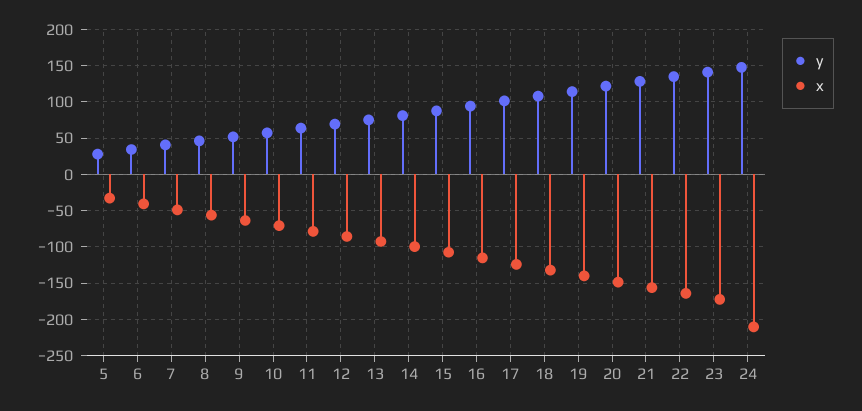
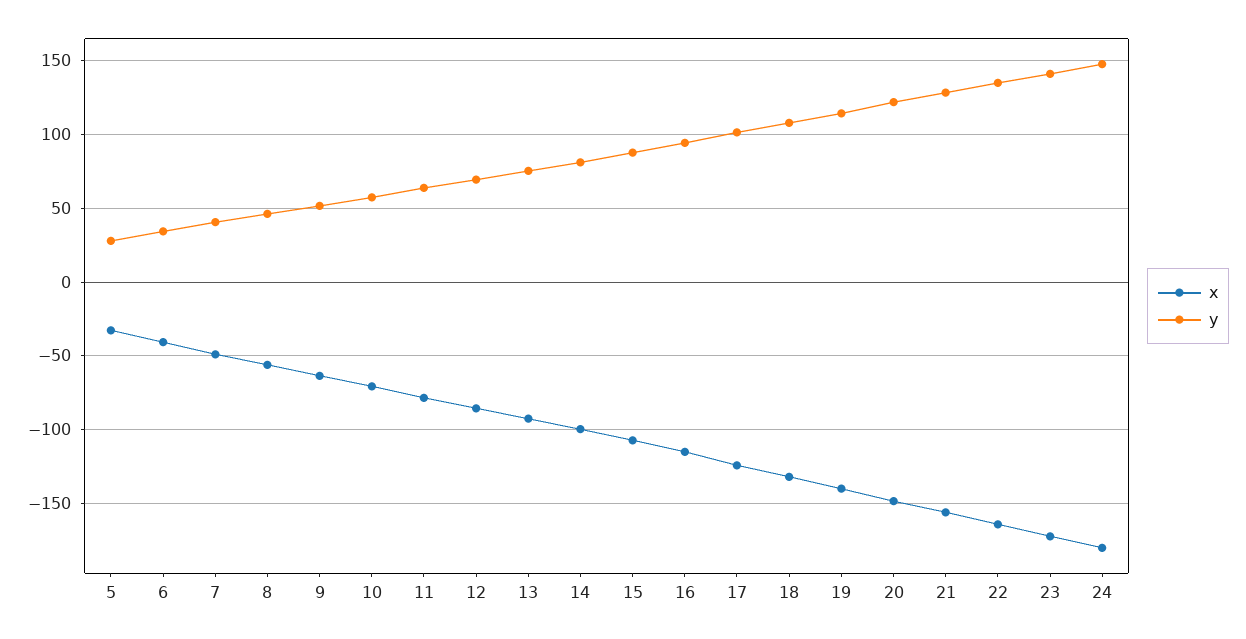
x, 24: -210 -> -180

